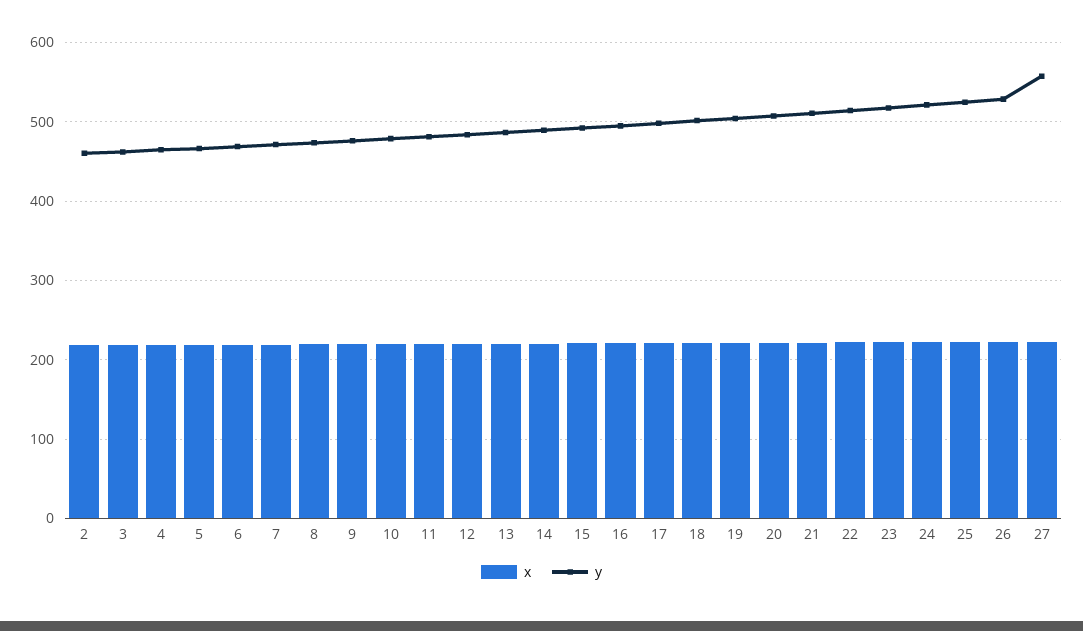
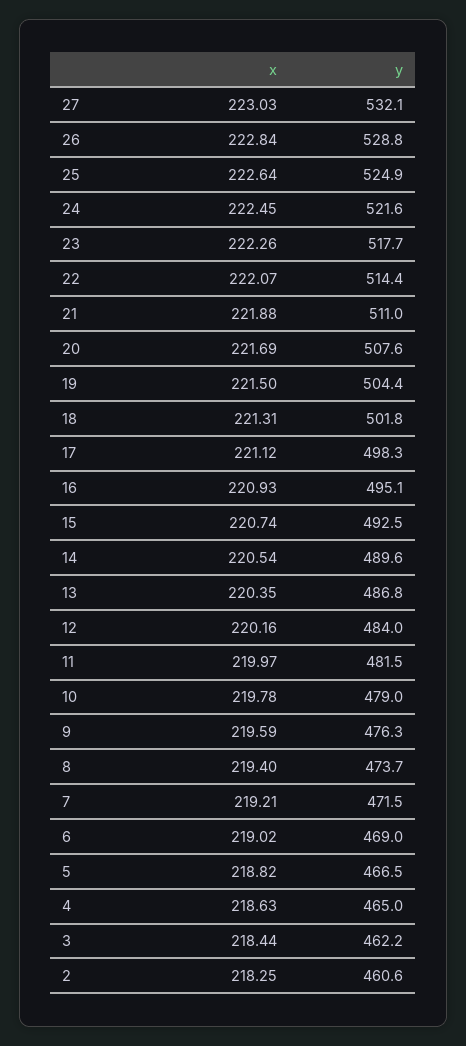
y, 27: 560 -> 532.1

